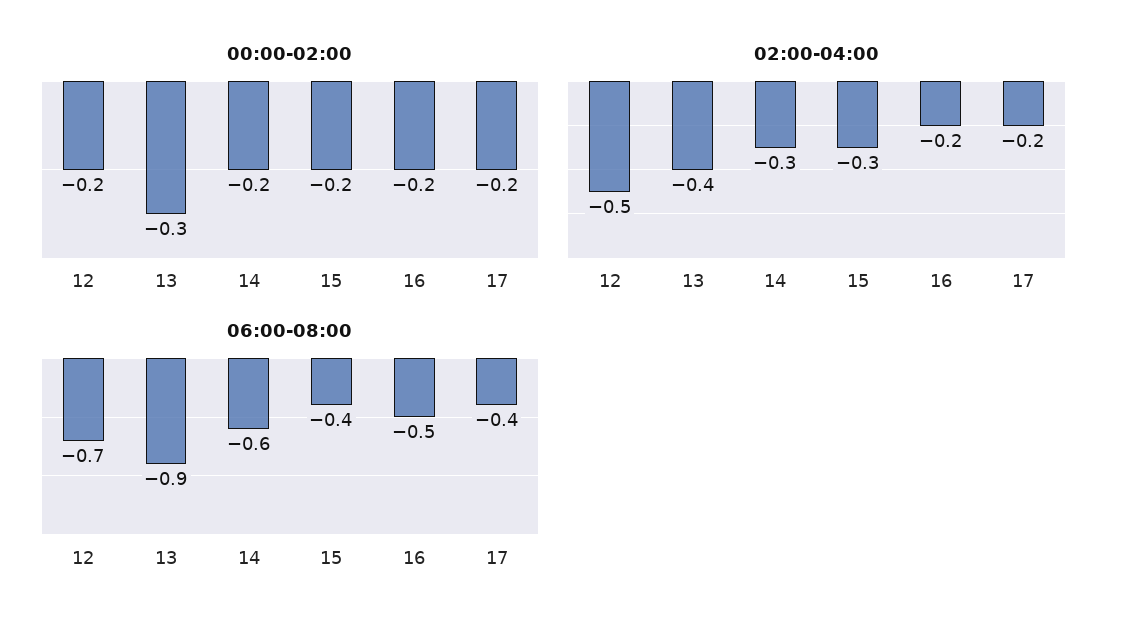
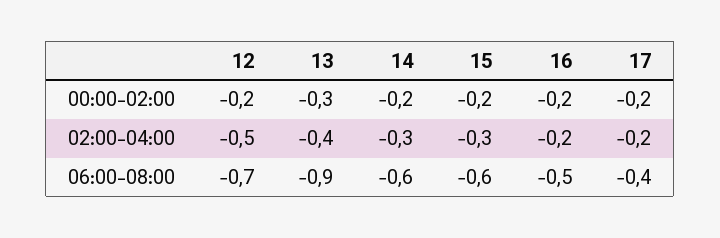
06:00-08:00, 15: -0.4 -> -0.6

